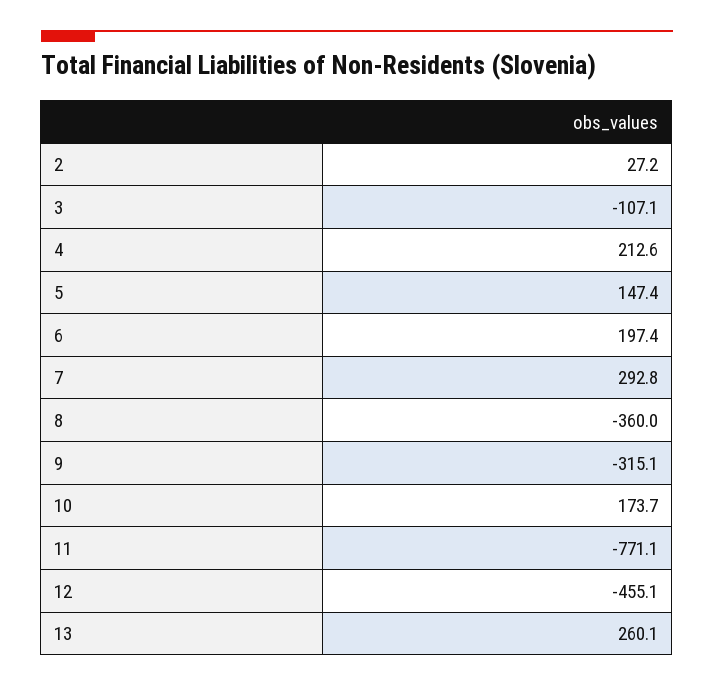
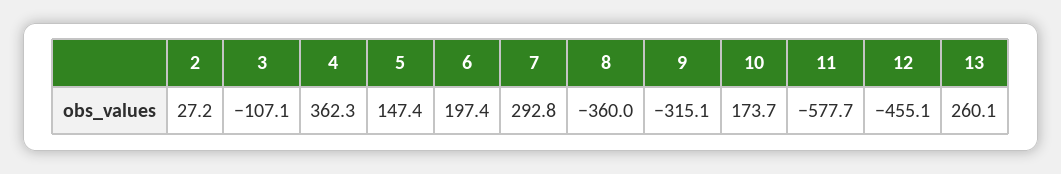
4: 212.6 -> 362.3
11: -771.1 -> -577.7

